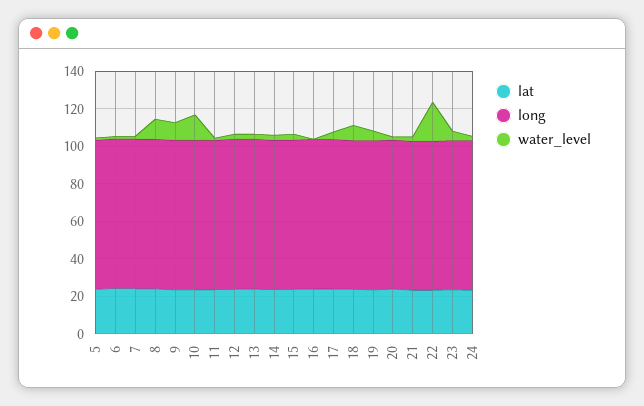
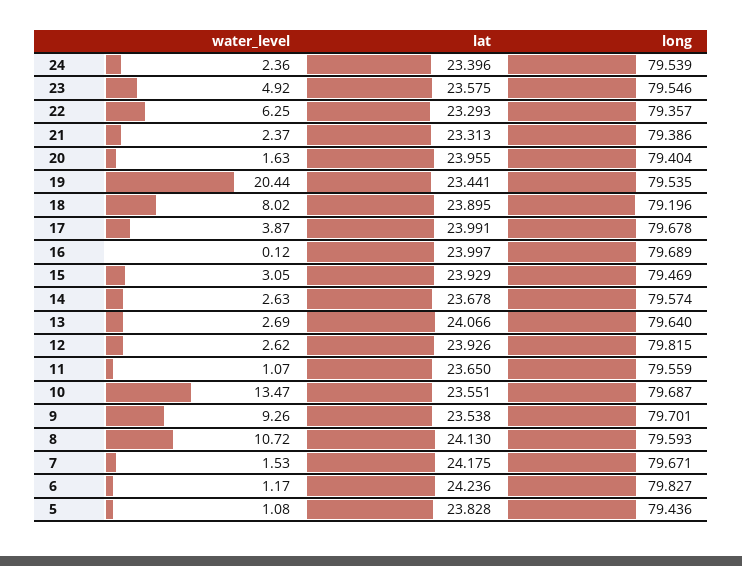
water_level, 19: 5 -> 20.44
water_level, 22: 20 -> 6.25

